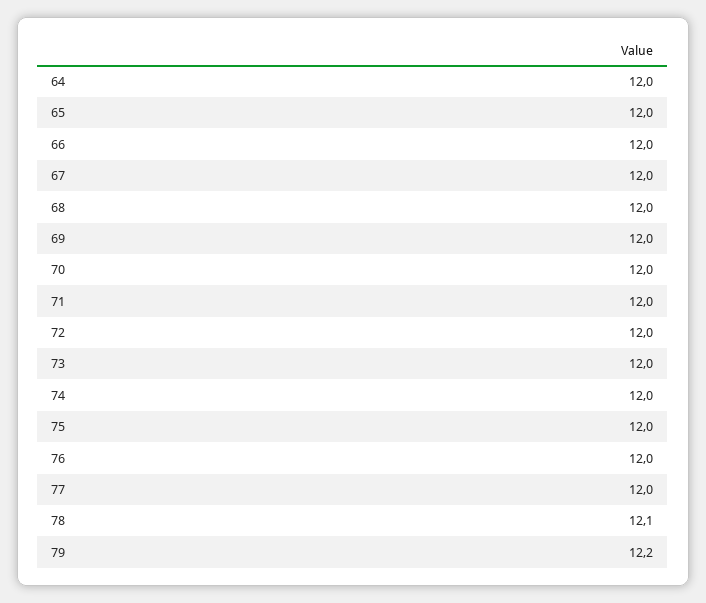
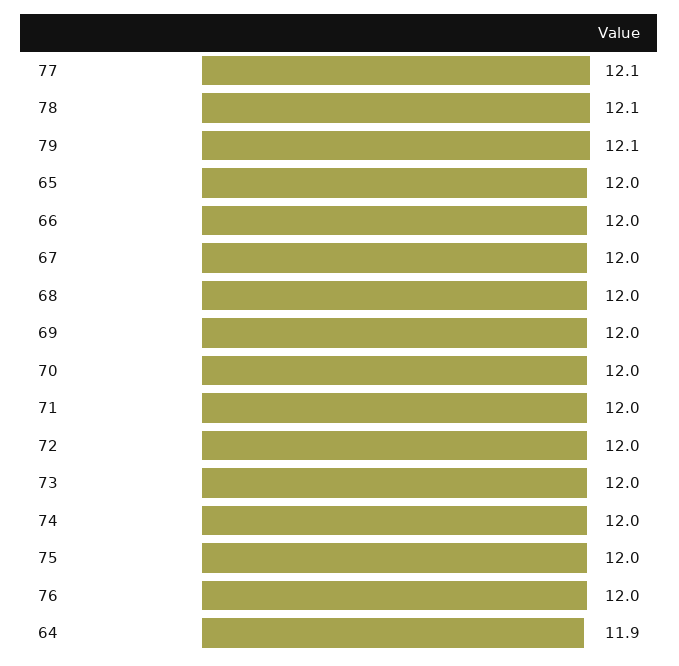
64: 12 -> 11.9
77: 12 -> 12.1
79: 12.2 -> 12.1

